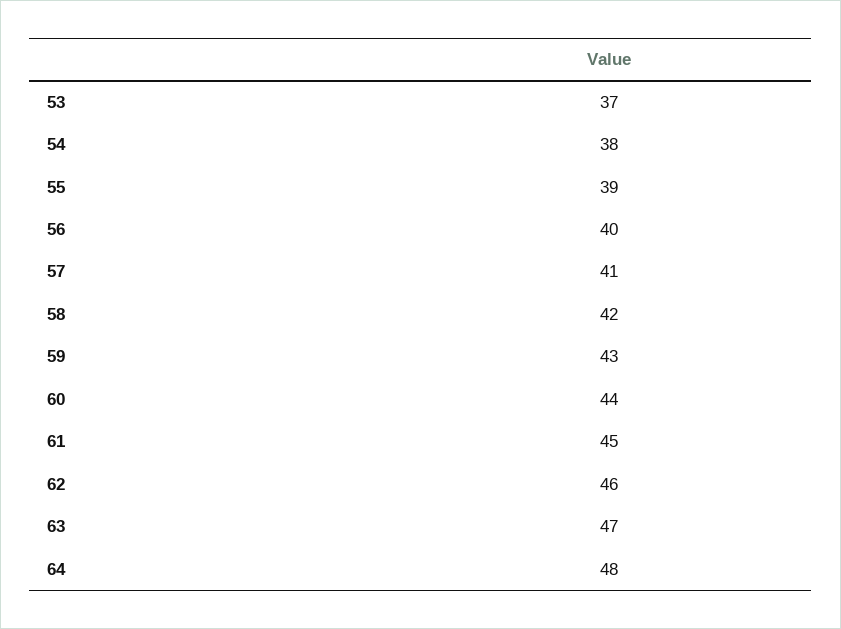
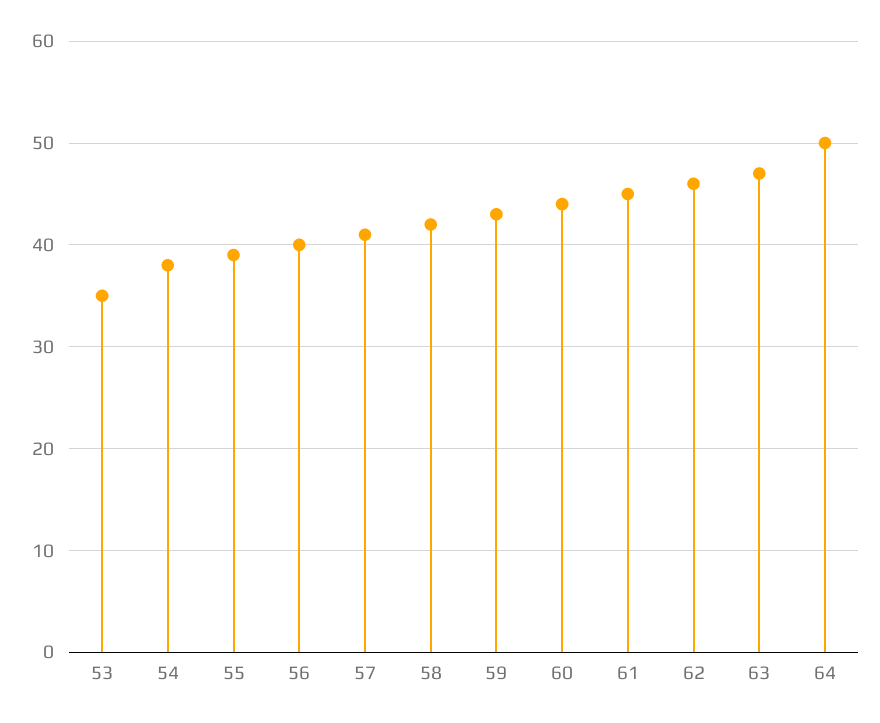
53: 37 -> 35
64: 48 -> 50

